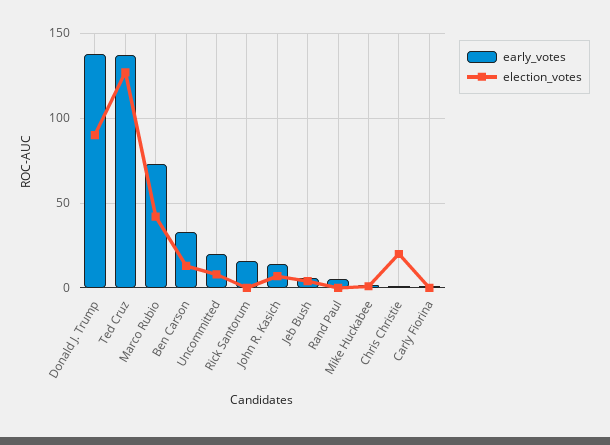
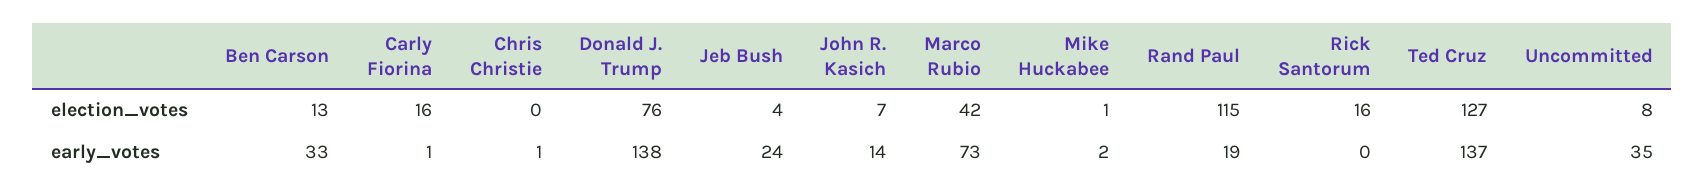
election_votes, Donald J. Trump: 90 -> 76
early_votes, Uncommitted: 20 -> 35
early_votes, Rick Santorum: 15 -> 0
election_votes, Rick Santorum: 0 -> 16
early_votes, Jeb Bush: 5 -> 24
early_votes, Rand Paul: 5 -> 19
election_votes, Rand Paul: 0 -> 115
election_votes, Chris Christie: 20 -> 0
election_votes, Carly Fiorina: 0 -> 16

